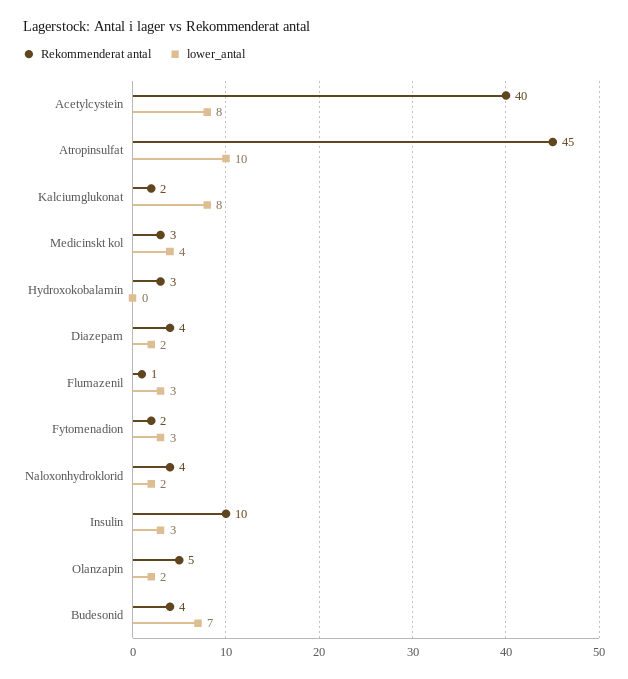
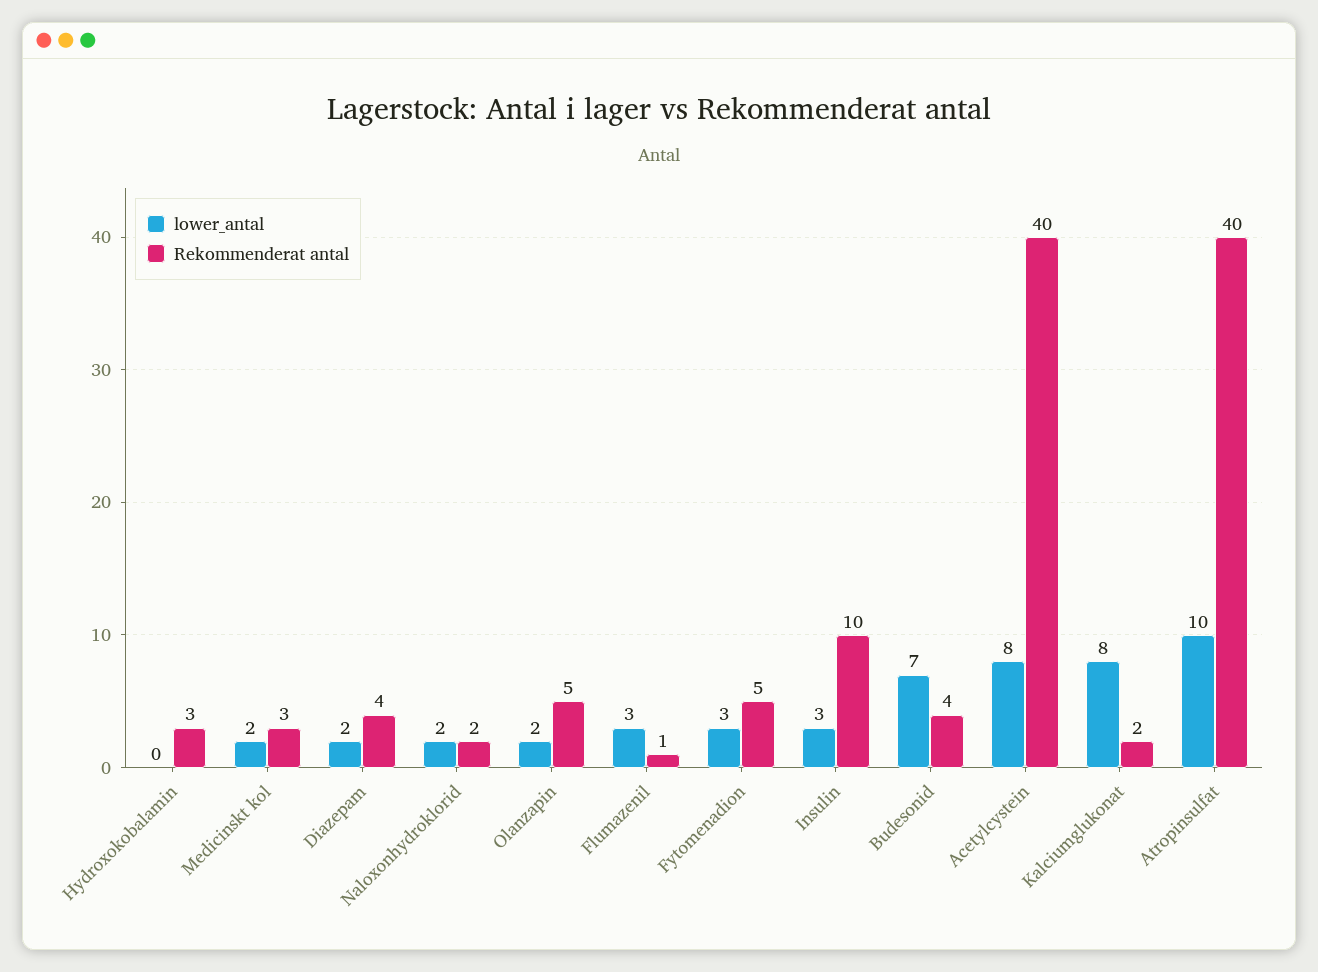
Rekommenderat antal, Atropinsulfat: 45 -> 40
lower_antal, Medicinskt kol: 4 -> 2
Rekommenderat antal, Fytomenadion: 2 -> 5
Rekommenderat antal, Naloxonhydroklorid: 4 -> 2

